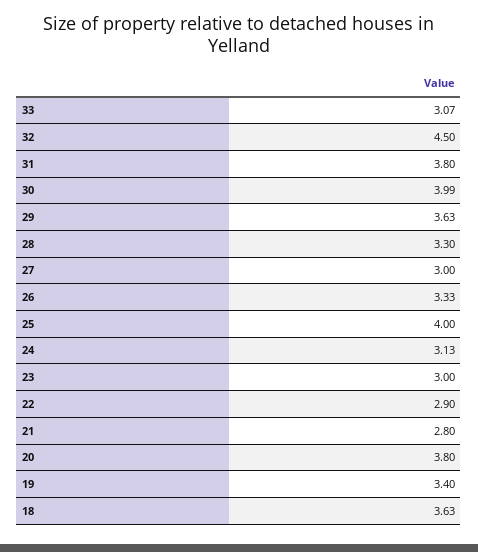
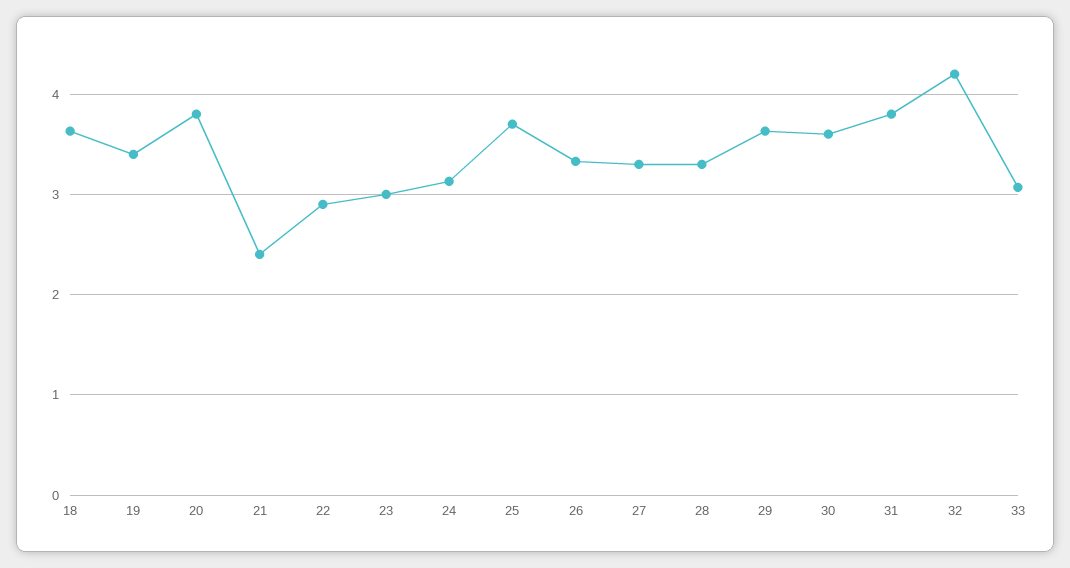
32: 4.5 -> 4.2
30: 3.99 -> 3.6
27: 3 -> 3.3
25: 4 -> 3.7
21: 2.8 -> 2.4

